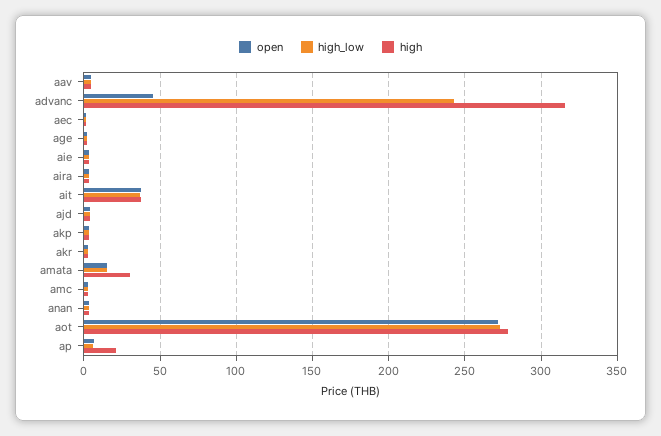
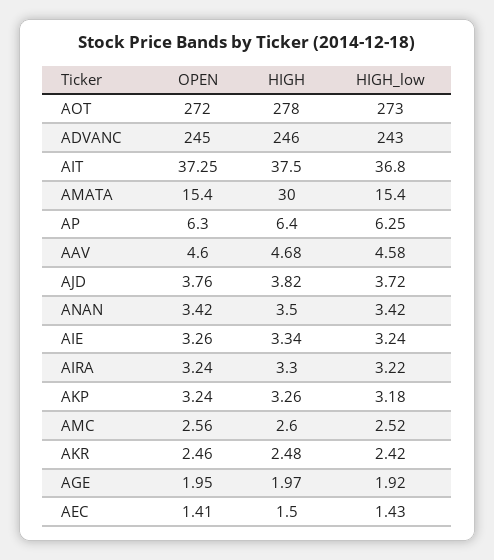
open, advanc: 45 -> 245
high, advanc: 315 -> 246
high, ap: 20 -> 6.4

